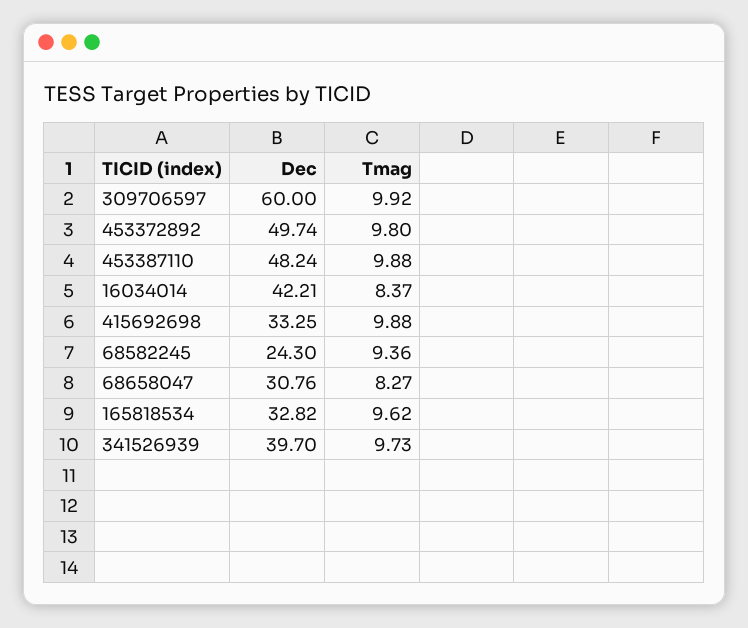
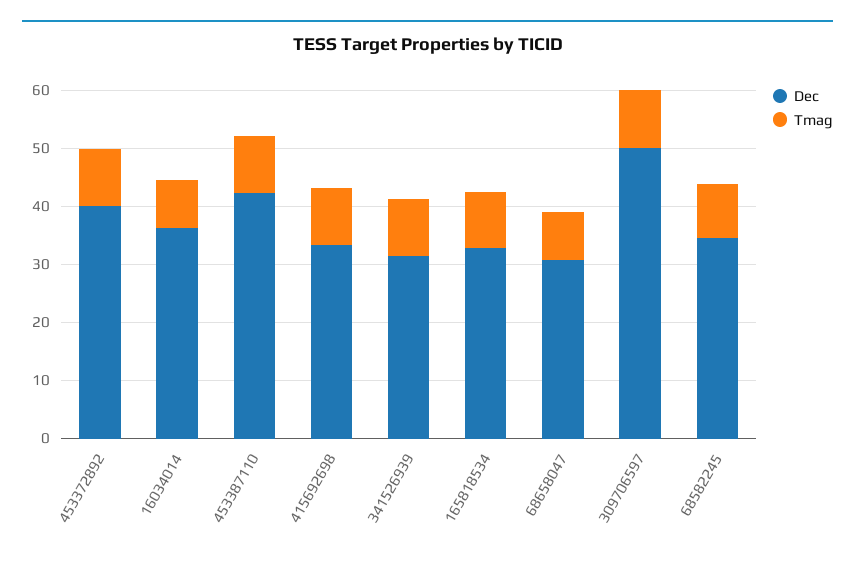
Dec, 309706597: 60 -> 50
Dec, 453372892: 49.74 -> 40
Dec, 453387110: 48.24 -> 42
Dec, 16034014: 42.21 -> 36
Dec, 68582245: 24.3 -> 34
Dec, 341526939: 39.7 -> 32

